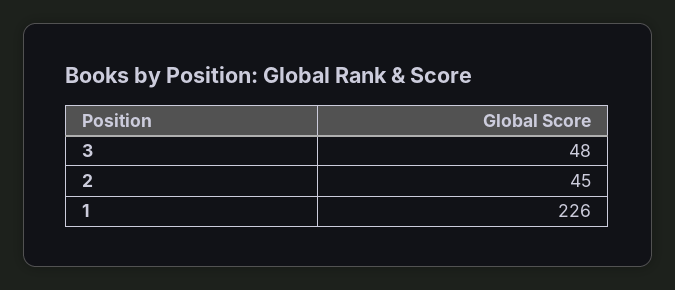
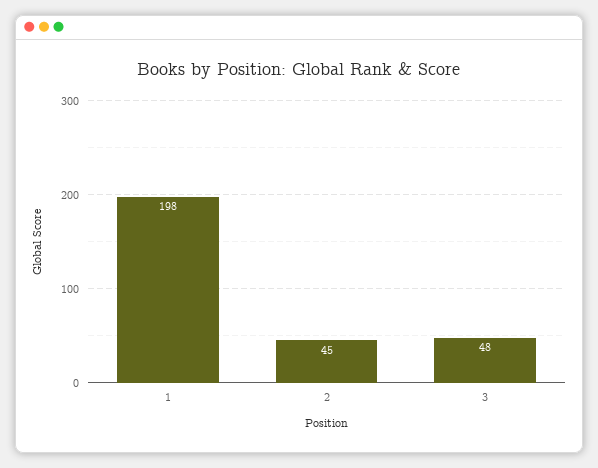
1: 226 -> 198

